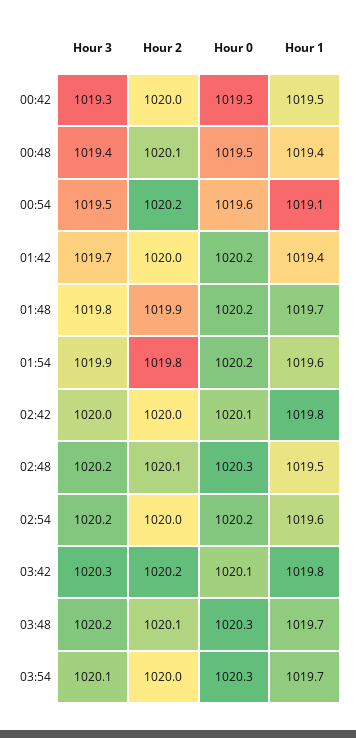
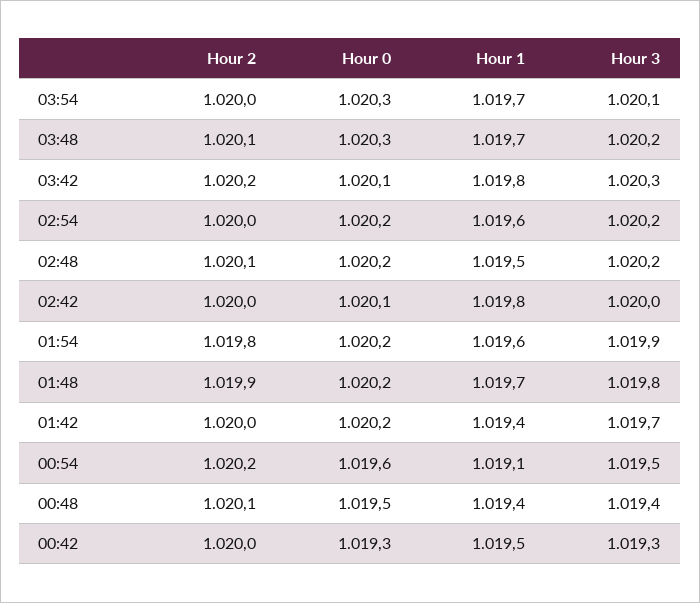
Hour 0, 02:48: 1020.3 -> 1020.2

